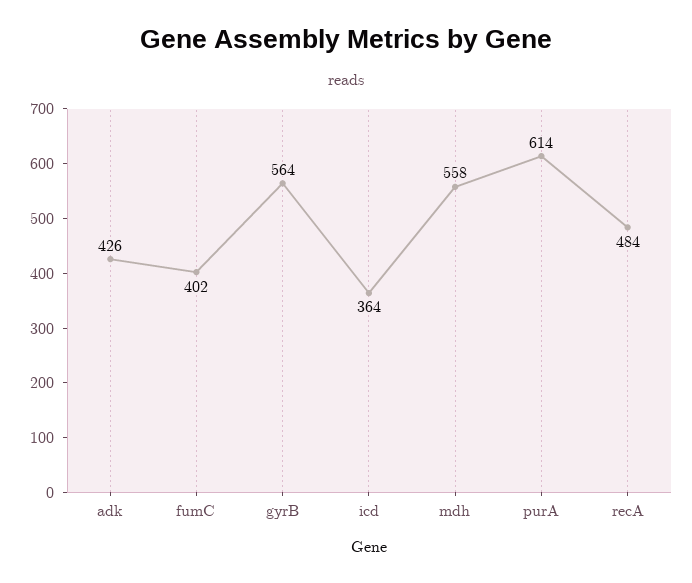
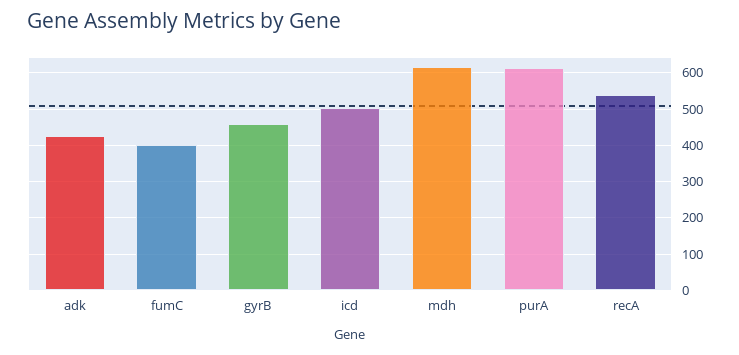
gyrB: 564 -> 460
icd: 364 -> 500
mdh: 558 -> 620
recA: 484 -> 540

